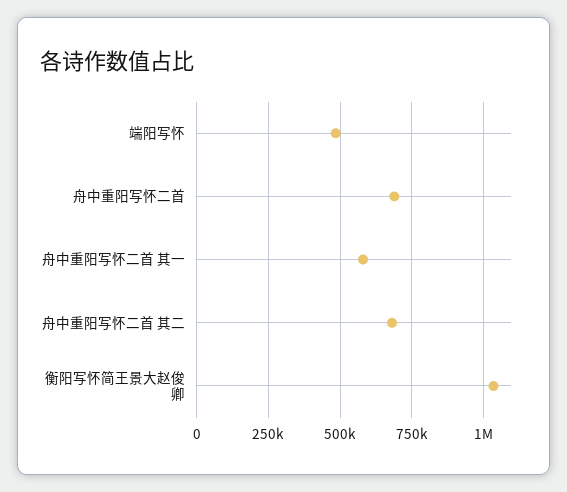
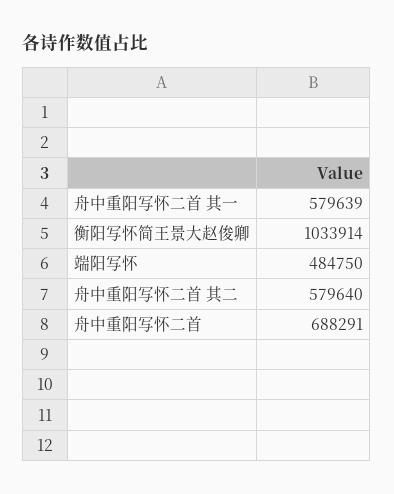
舟中重阳写怀二首 其二: 675000 -> 579640

